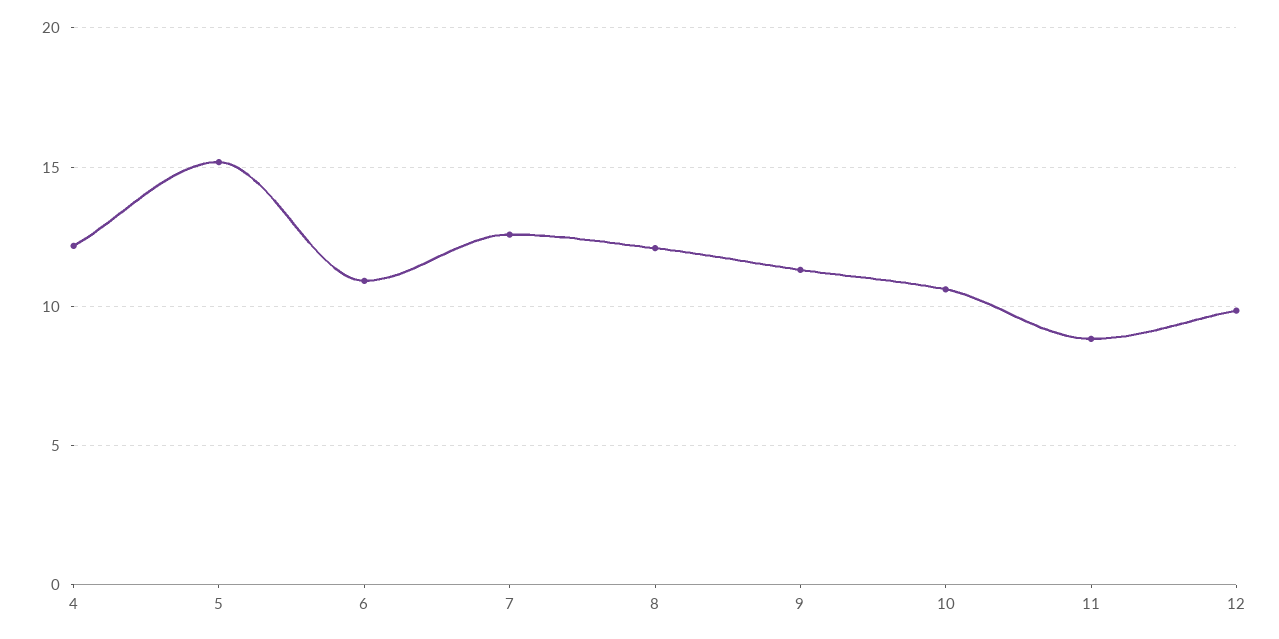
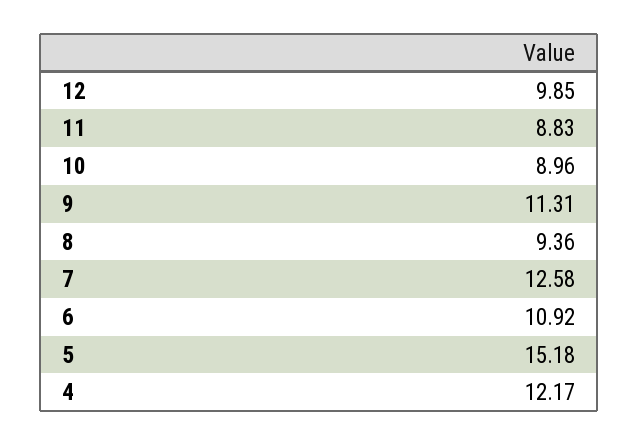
8: 12 -> 9.36
10: 10.5 -> 8.96

